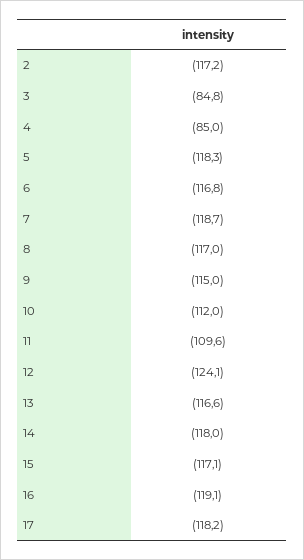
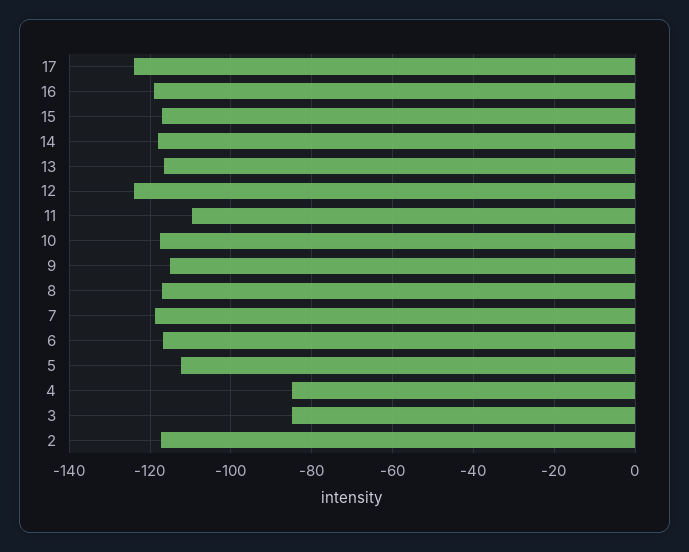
5: -118.3 -> -112
10: -112 -> -118
17: -118.2 -> -124

